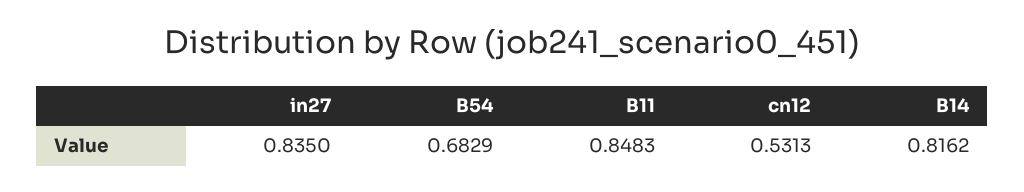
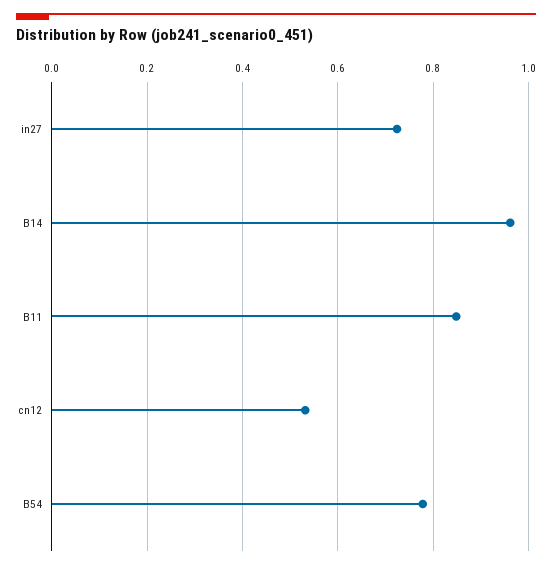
in27: 0.835 -> 0.72
B54: 0.6829 -> 0.78
B14: 0.8162 -> 0.96

